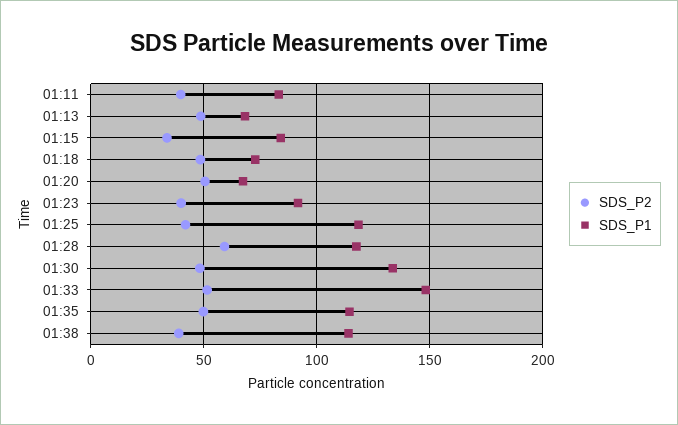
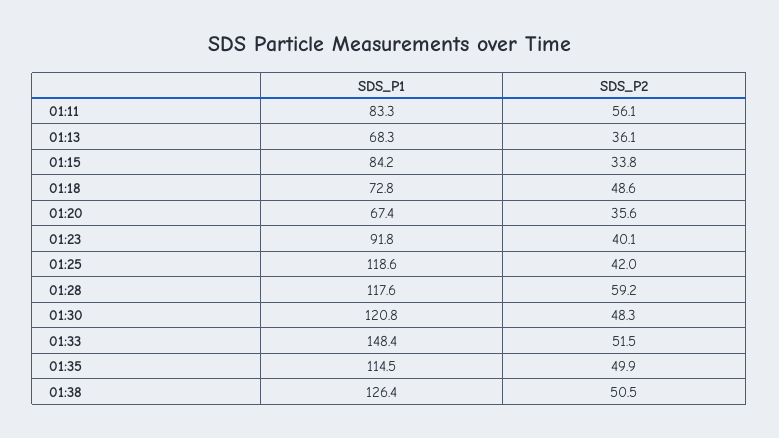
SDS_P2, 01:11: 40 -> 56.1
SDS_P2, 01:13: 50 -> 36.1
SDS_P2, 01:20: 50 -> 35.6
SDS_P1, 01:30: 135 -> 120.8
SDS_P2, 01:38: 40 -> 50.5
SDS_P1, 01:38: 115 -> 126.4

